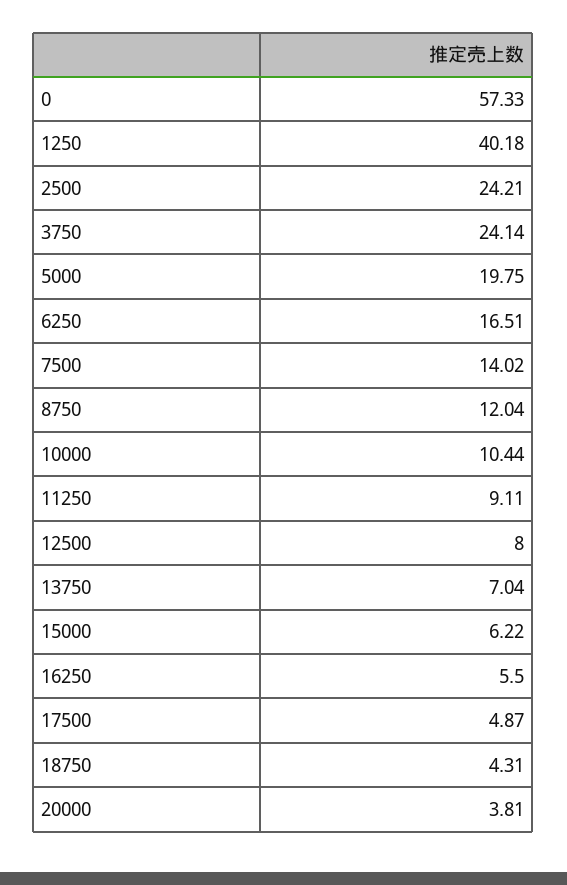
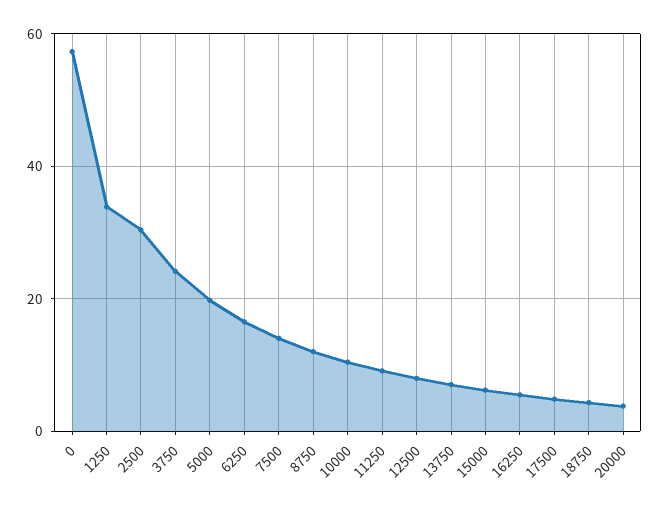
1250: 40.18 -> 34
2500: 24.21 -> 30

